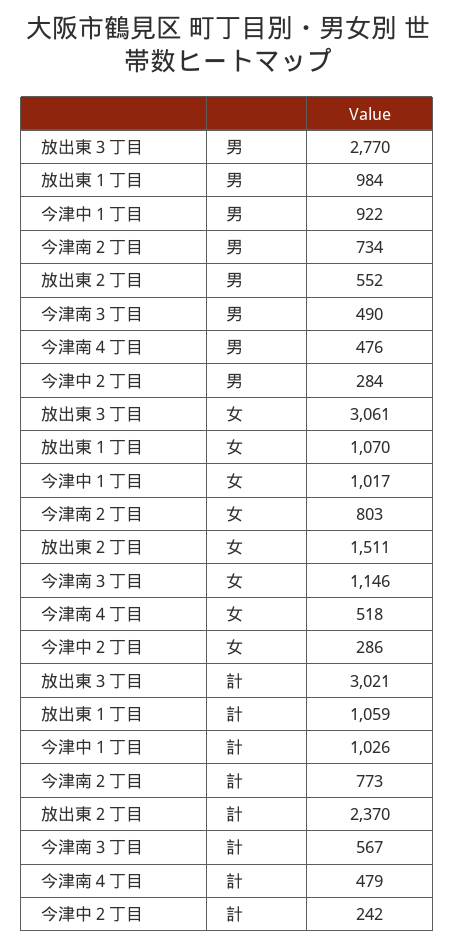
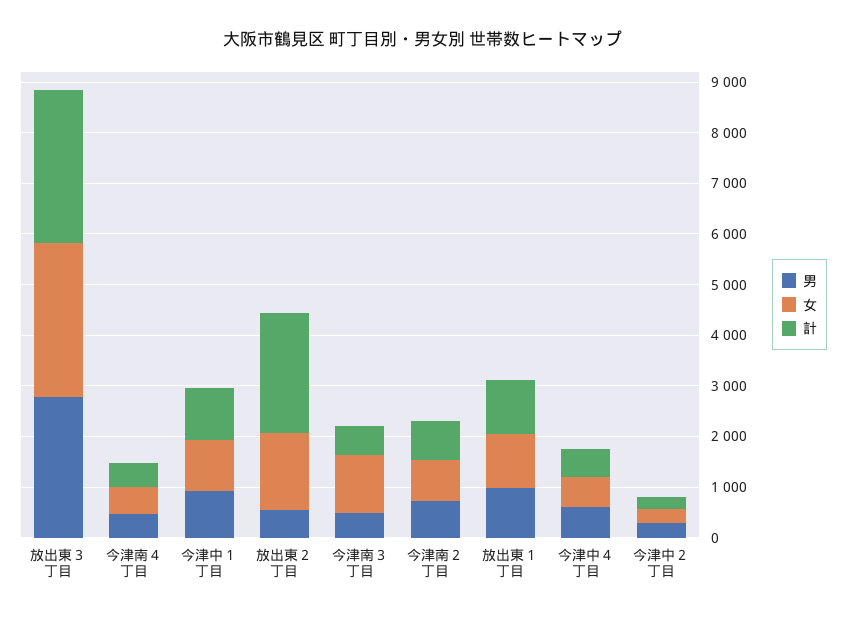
男, 今津中４丁目: none -> 600
女, 今津中４丁目: none -> 600
計, 今津中４丁目: none -> 600

